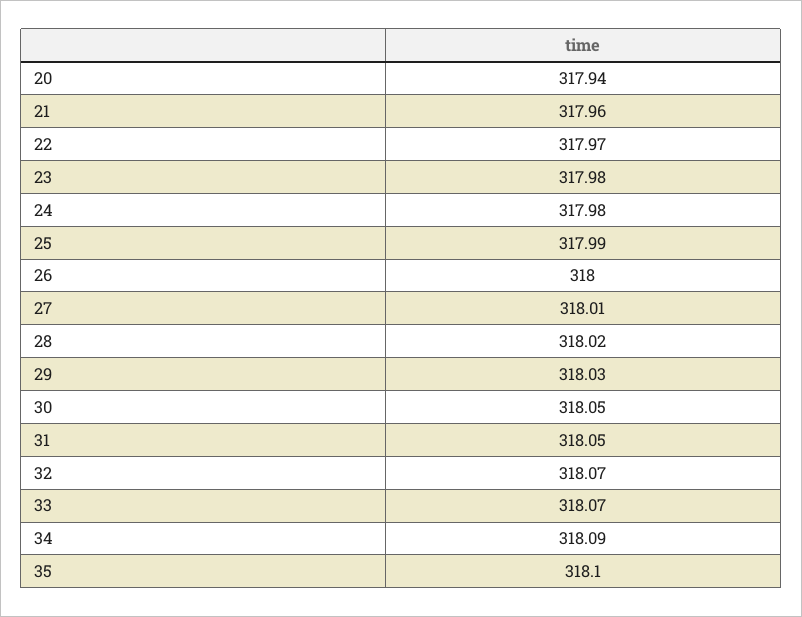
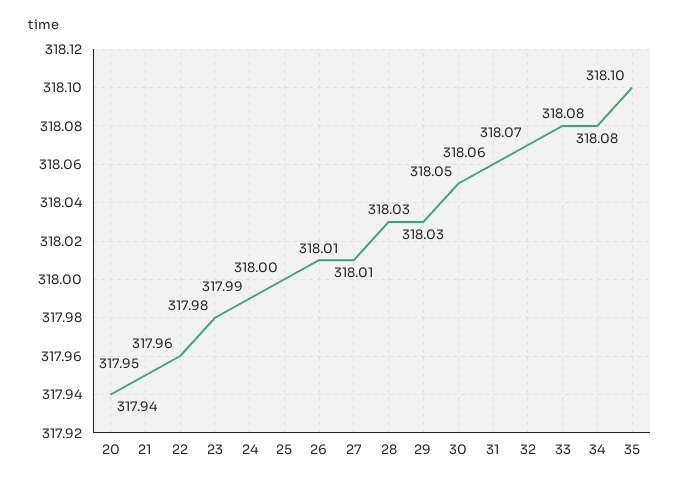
21: 317.96 -> 317.95
22: 317.97 -> 317.96
24: 317.98 -> 317.99
25: 317.99 -> 318
26: 318 -> 318.01
28: 318.02 -> 318.03
31: 318.05 -> 318.06
33: 318.07 -> 318.08
34: 318.09 -> 318.08

